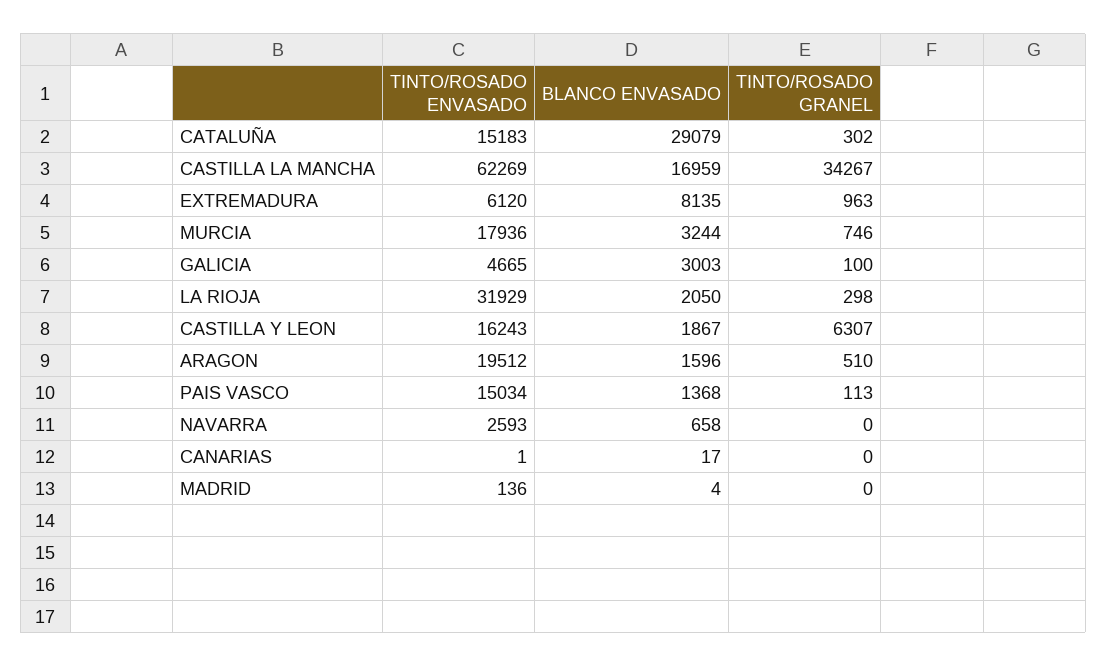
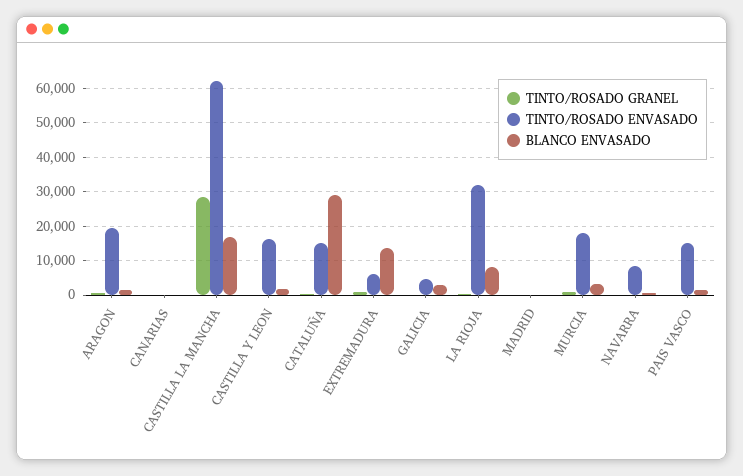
TINTO/ROSADO GRANEL, CASTILLA LA MANCHA: 34267 -> 28000
BLANCO ENVASADO, EXTREMADURA: 8135 -> 14000
BLANCO ENVASADO, LA RIOJA: 2050 -> 8000
TINTO/ROSADO GRANEL, CASTILLA Y LEON: 6307 -> 0
TINTO/ROSADO ENVASADO, NAVARRA: 2593 -> 8000

